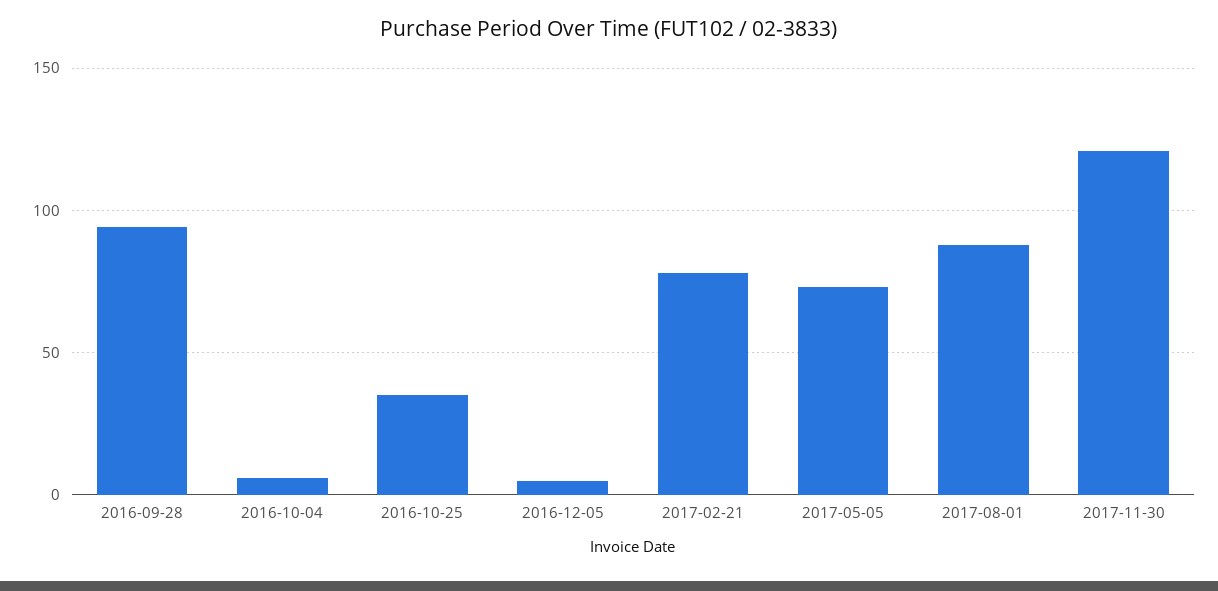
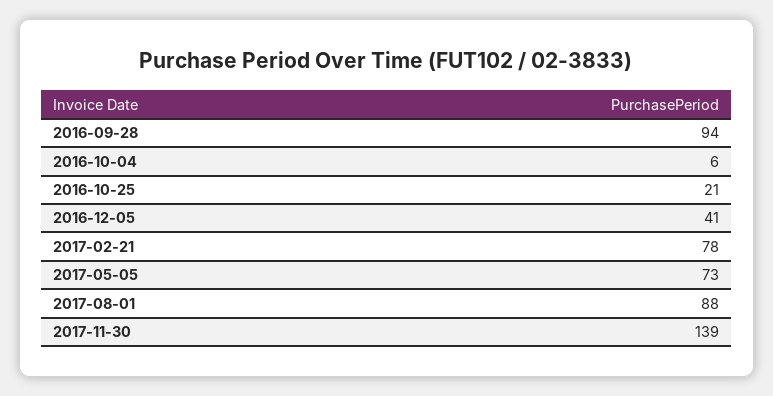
2016-10-25: 35 -> 21
2016-12-05: 5 -> 41
2017-11-30: 120 -> 139

